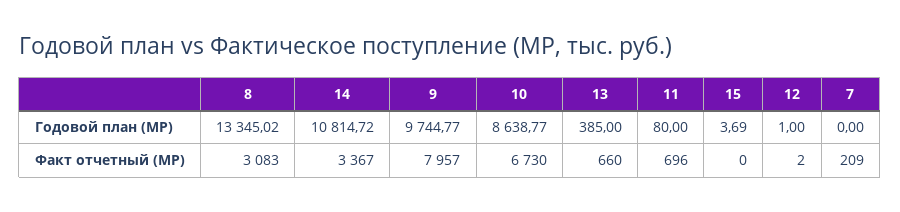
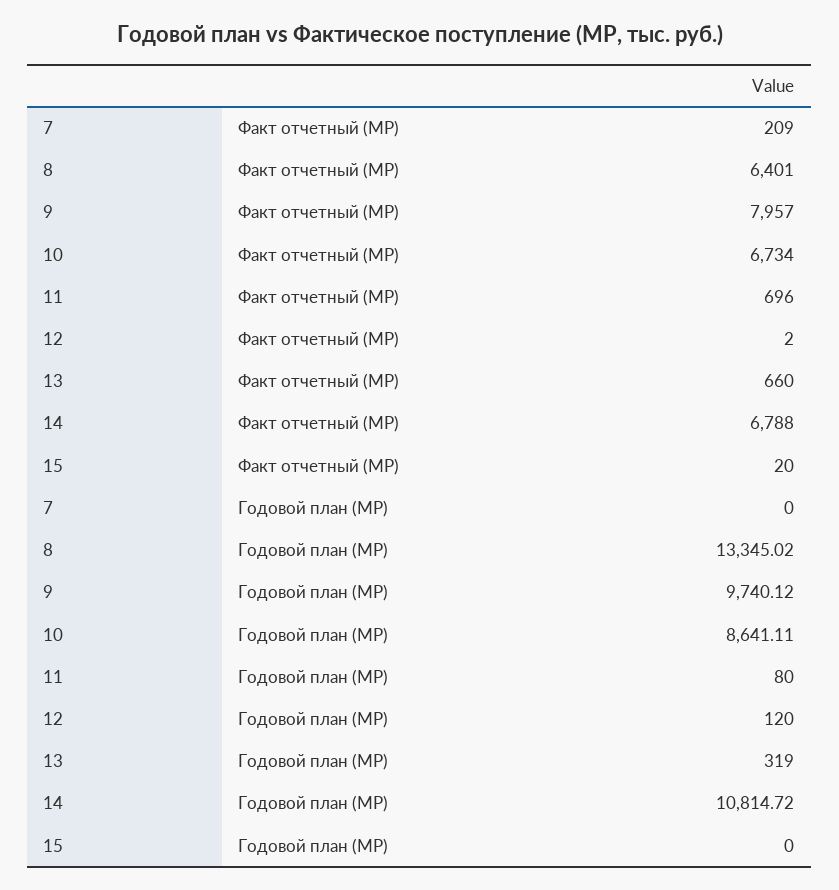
9, Годовой план (МР): 9744.77 -> 9740.12
10, Годовой план (МР): 8638.77 -> 8641.11
13, Годовой план (МР): 385 -> 319
15, Годовой план (МР): 3.69 -> 0
12, Годовой план (МР): 1 -> 120
8, Факт отчетный (МР): 3083 -> 6401
14, Факт отчетный (МР): 3367 -> 6788
10, Факт отчетный (МР): 6730 -> 6734
15, Факт отчетный (МР): 0 -> 20

